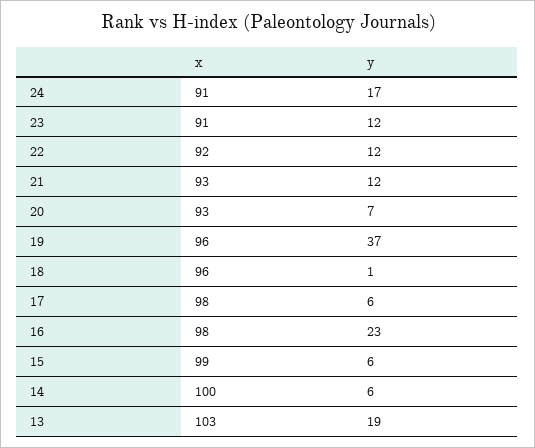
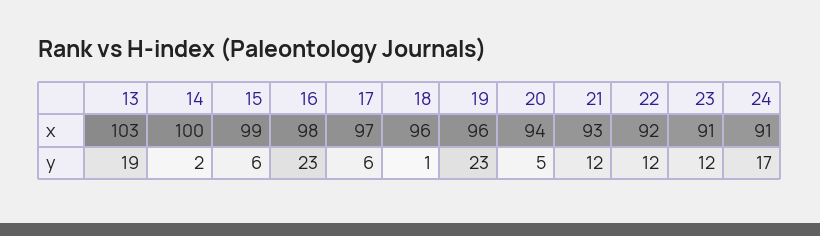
x, 20: 93 -> 94
y, 20: 7 -> 5
y, 19: 37 -> 23
x, 17: 98 -> 97
y, 14: 6 -> 2

